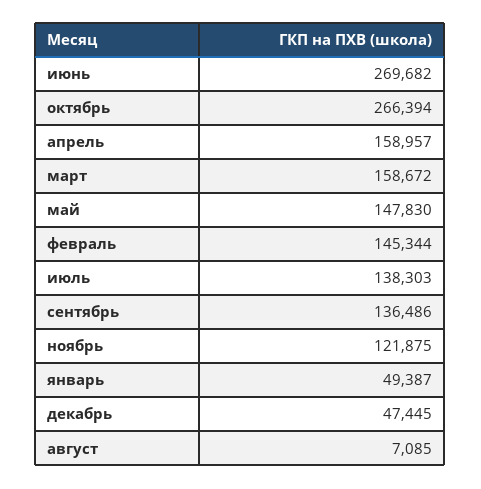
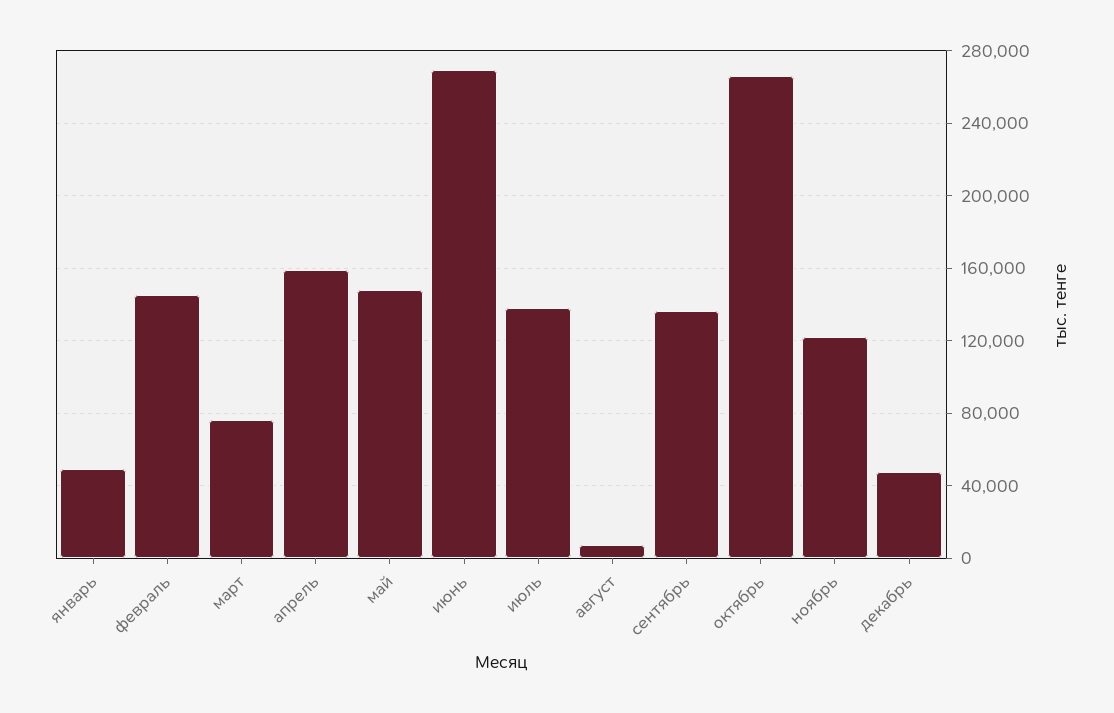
март: 158672 -> 75000

